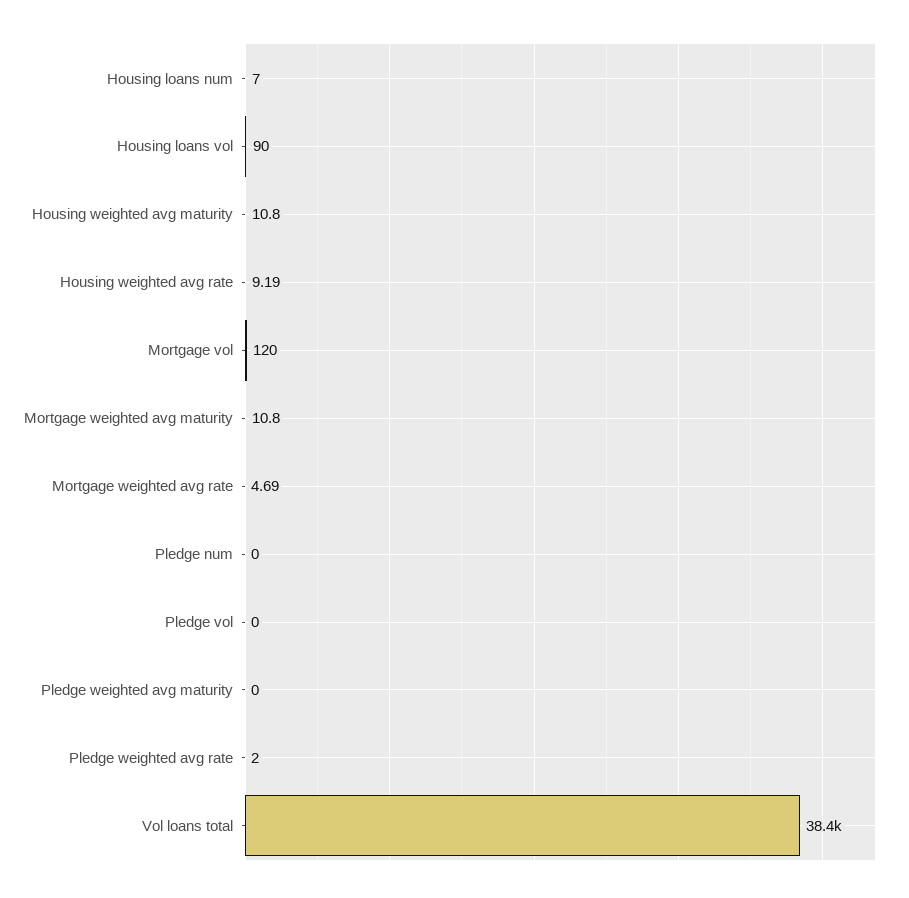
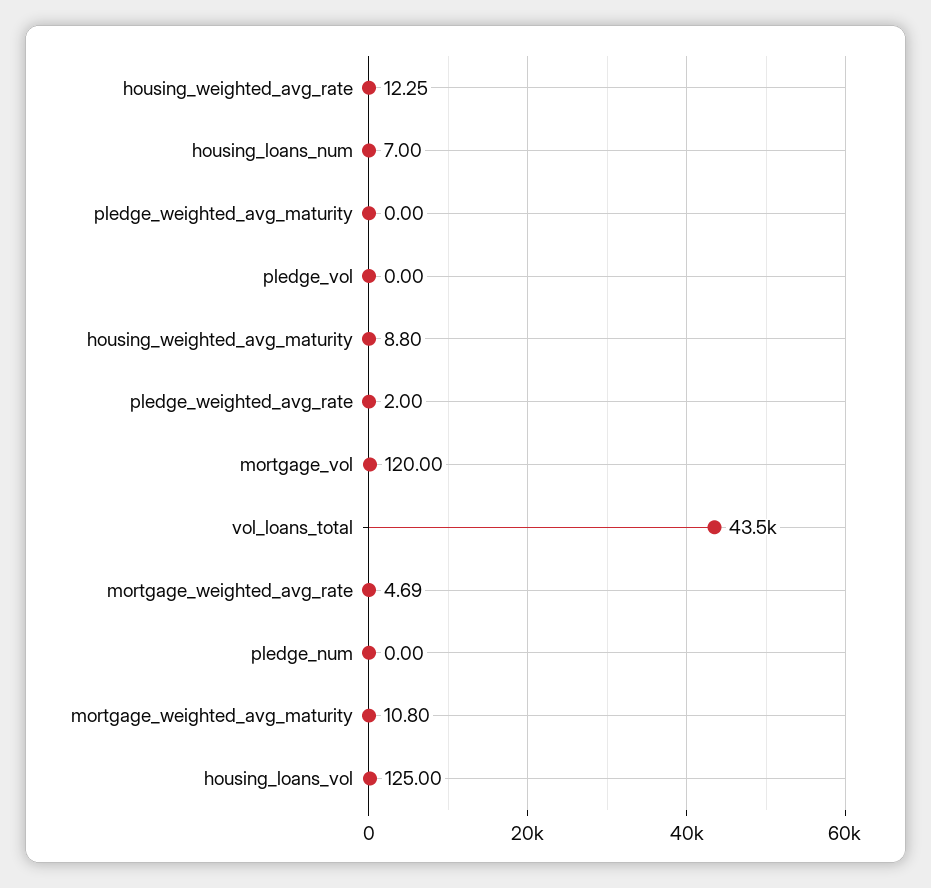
Housing loans vol: 90 -> 125
Housing weighted avg maturity: 10.8 -> 8.8
Housing weighted avg rate: 9.19 -> 12.25
Vol loans total: 38400 -> 43500

